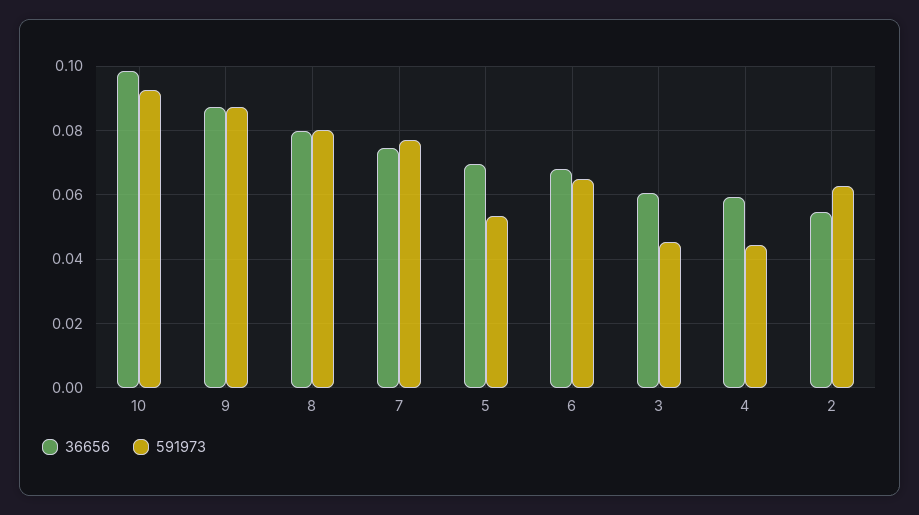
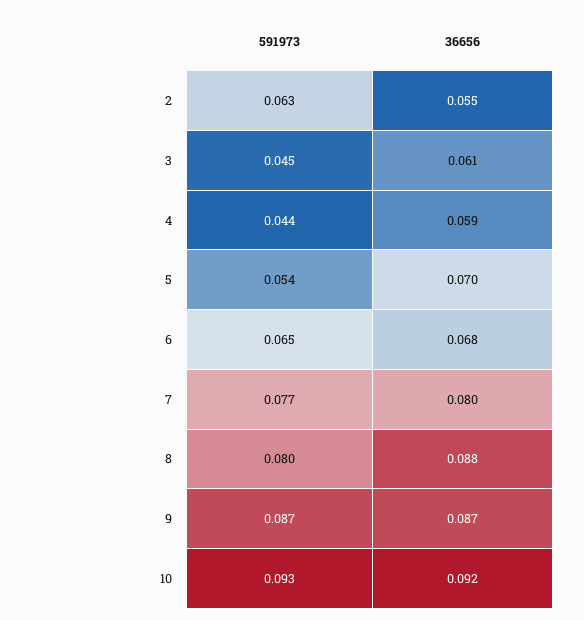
36656, 10: 0.098 -> 0.092
36656, 8: 0.08 -> 0.088
36656, 7: 0.074 -> 0.08

